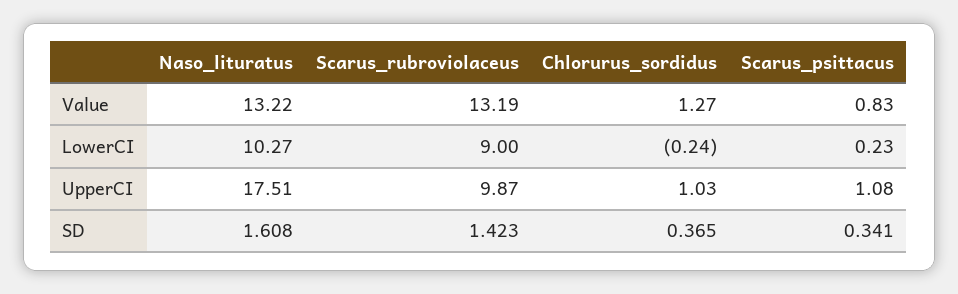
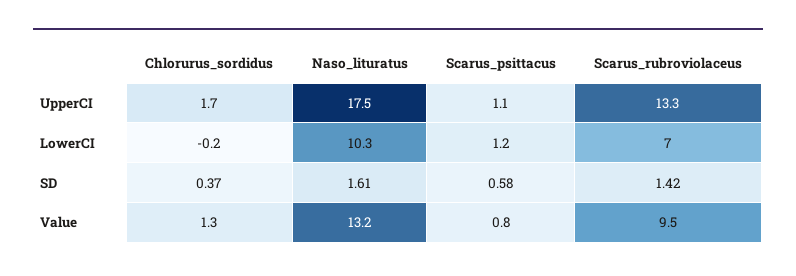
Scarus_rubroviolaceus, Value: 13.19 -> 9.5
Scarus_rubroviolaceus, LowerCI: 9 -> 7
Scarus_psittacus, LowerCI: 0.23 -> 1.2
Scarus_rubroviolaceus, UpperCI: 9.87 -> 13.3
Chlorurus_sordidus, UpperCI: 1.03 -> 1.7
Scarus_psittacus, SD: 0.341 -> 0.58

